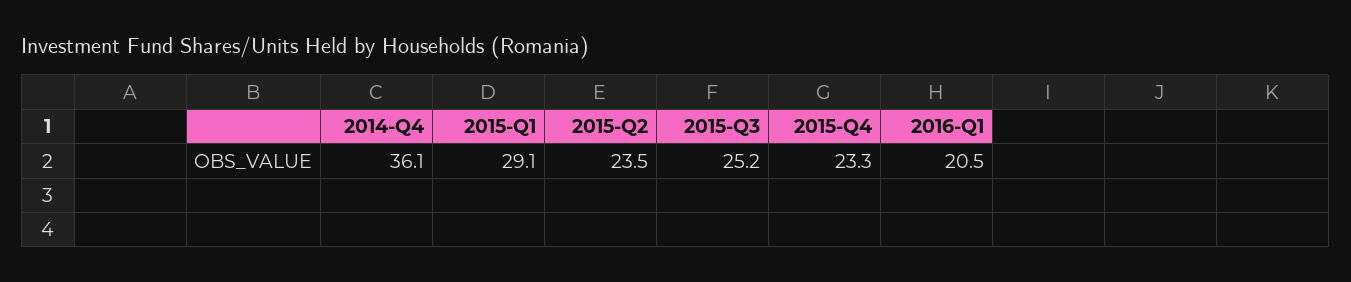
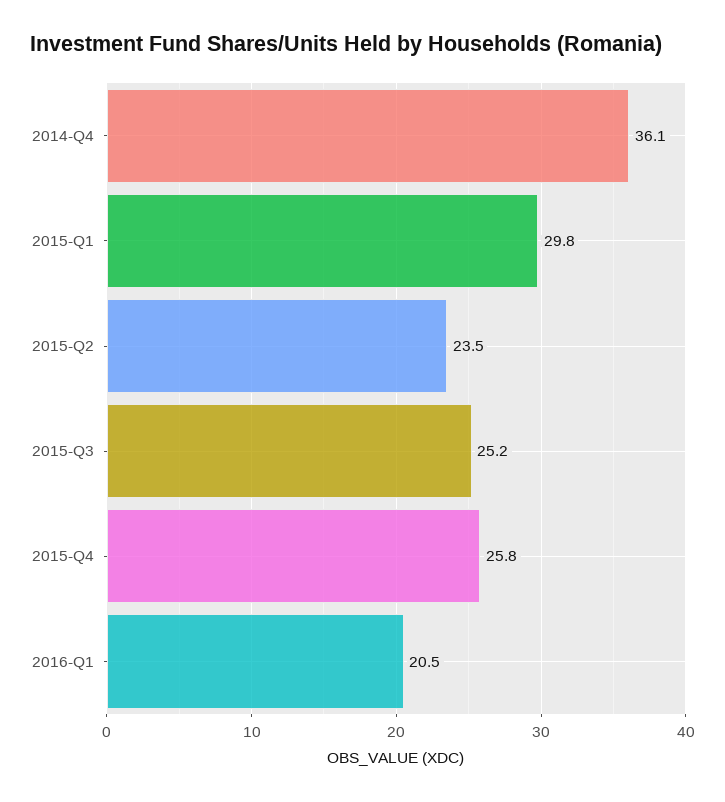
2015-Q1: 29.1 -> 29.8
2015-Q4: 23.3 -> 25.8

